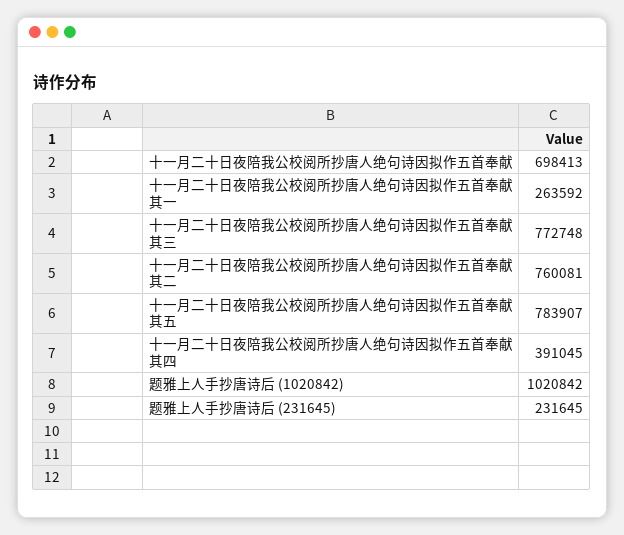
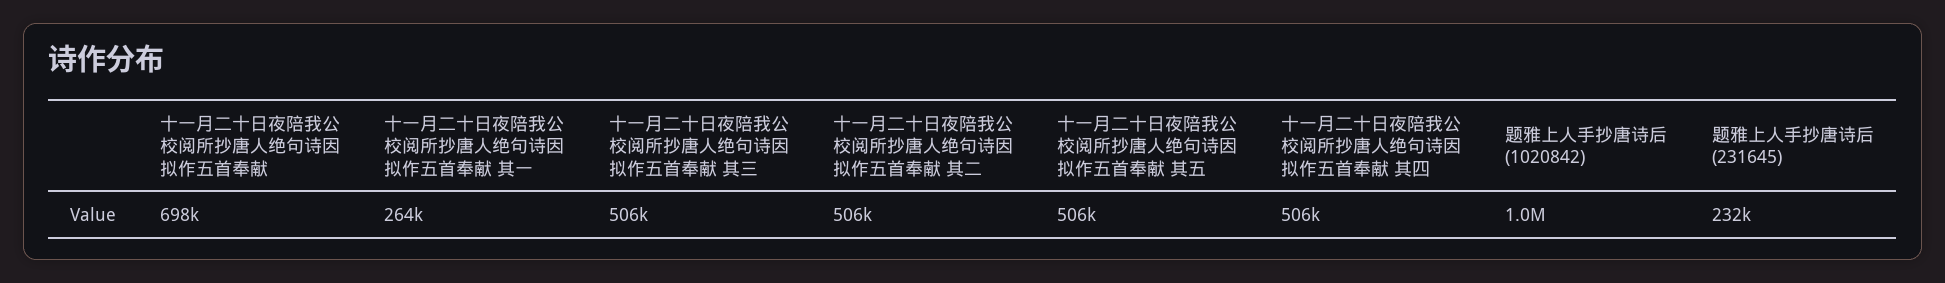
十一月二十日夜陪我公校阅所抄唐人绝句诗因拟作五首奉献 其三: 772748 -> 506000
十一月二十日夜陪我公校阅所抄唐人绝句诗因拟作五首奉献 其二: 760081 -> 506000
十一月二十日夜陪我公校阅所抄唐人绝句诗因拟作五首奉献 其五: 783907 -> 506000
十一月二十日夜陪我公校阅所抄唐人绝句诗因拟作五首奉献 其四: 391045 -> 506000

